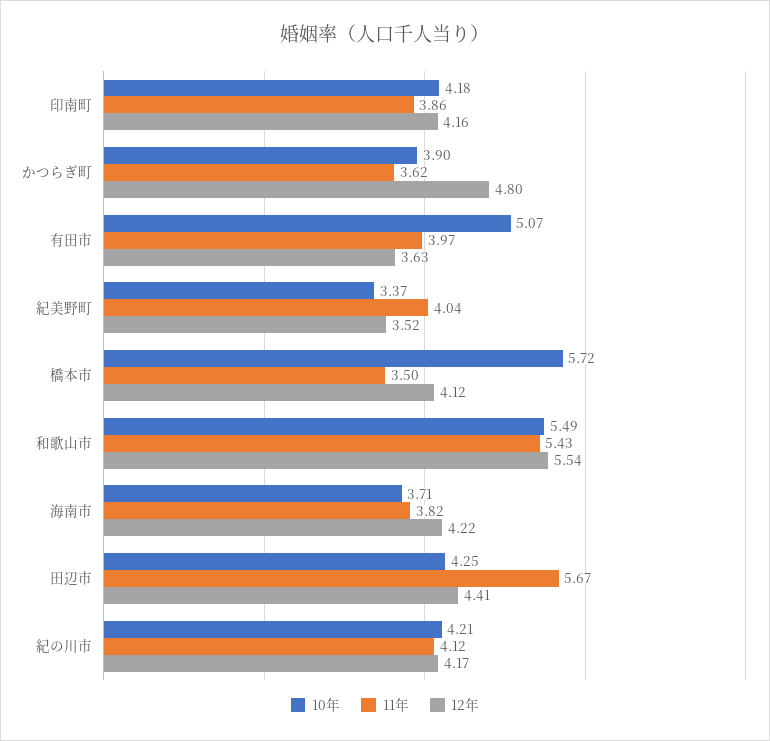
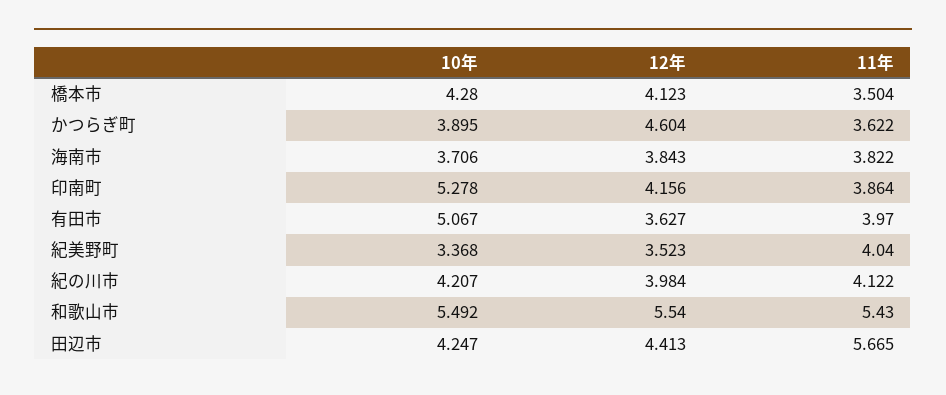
10年, 印南町: 4.18 -> 5.278
12年, かつらぎ町: 4.8 -> 4.604
10年, 橋本市: 5.72 -> 4.28
12年, 海南市: 4.22 -> 3.843
12年, 紀の川市: 4.17 -> 3.984

